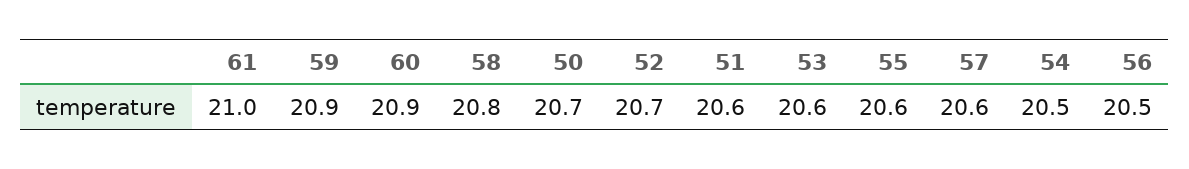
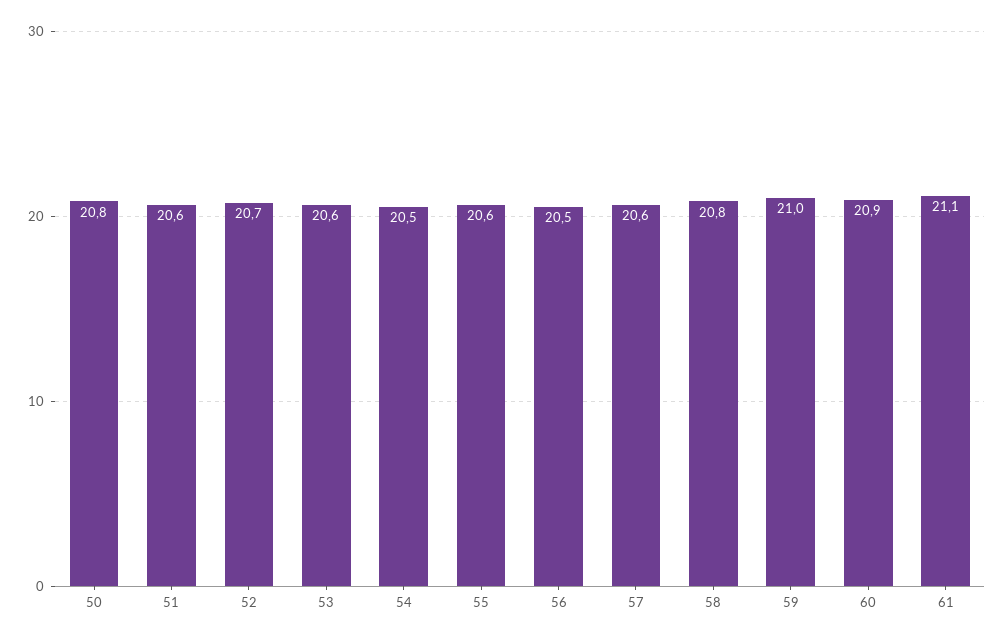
61: 21 -> 21.1
59: 20.9 -> 21
50: 20.7 -> 20.8

